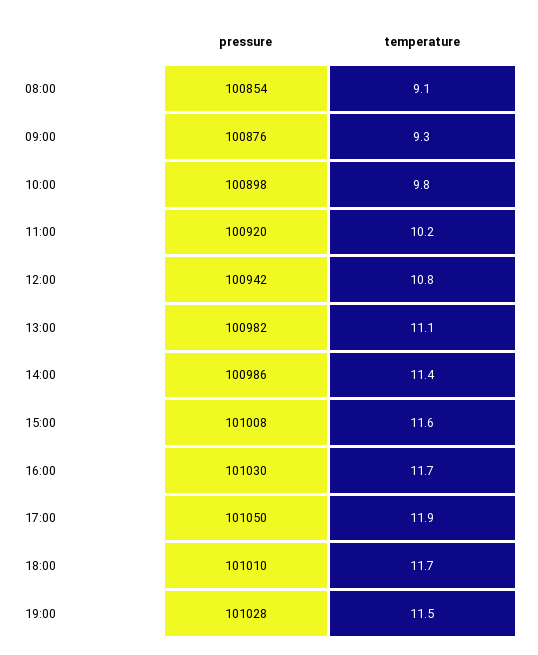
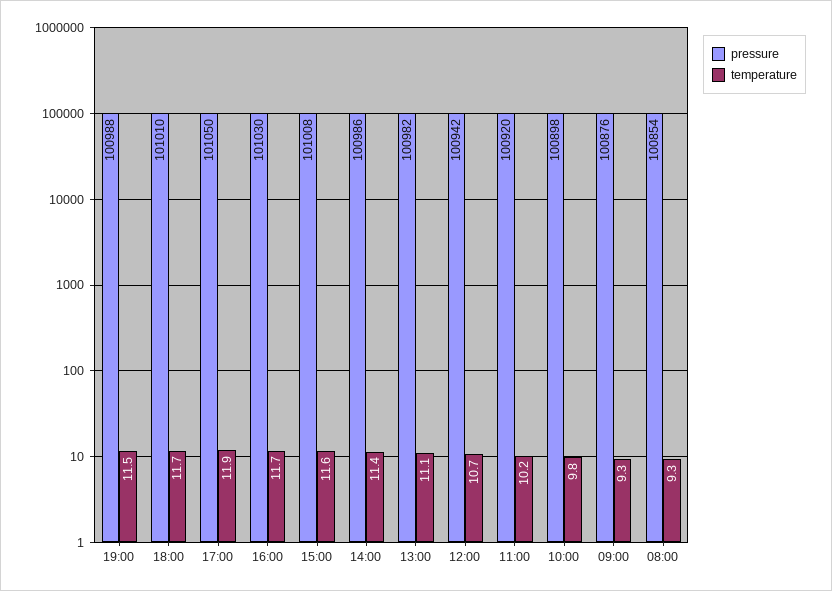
temperature, 08:00: 9.1 -> 9.3
temperature, 12:00: 10.8 -> 10.7
pressure, 19:00: 101028 -> 100988

